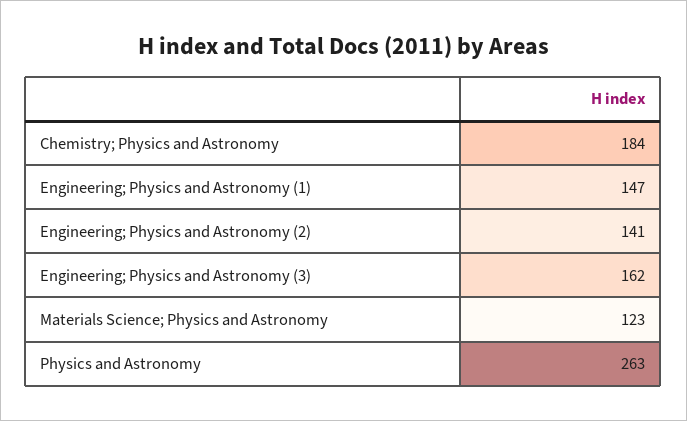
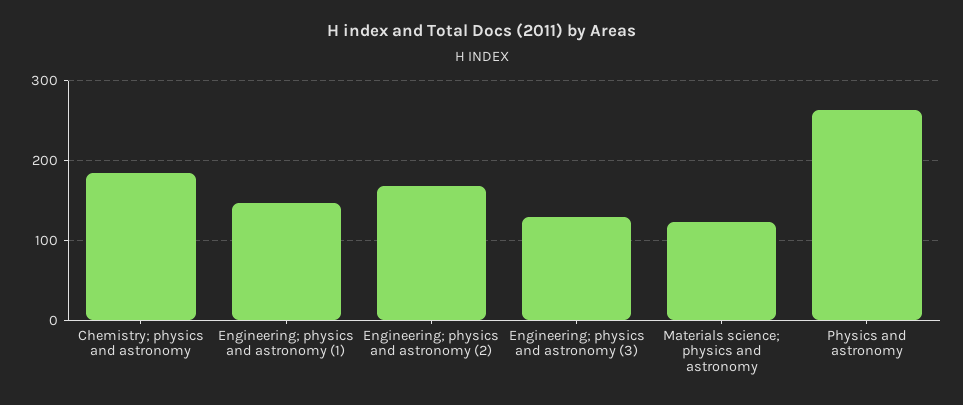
Engineering; Physics and Astronomy (2): 141 -> 170
Engineering; Physics and Astronomy (3): 162 -> 130

